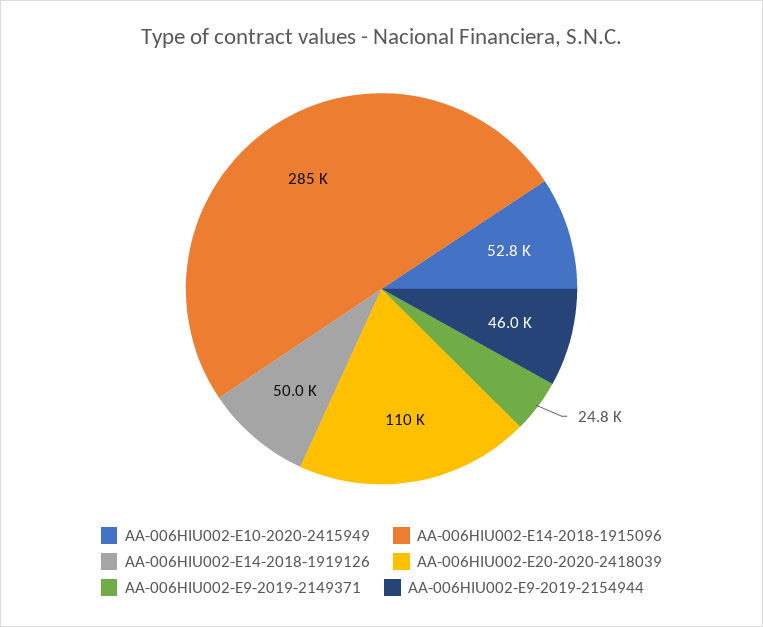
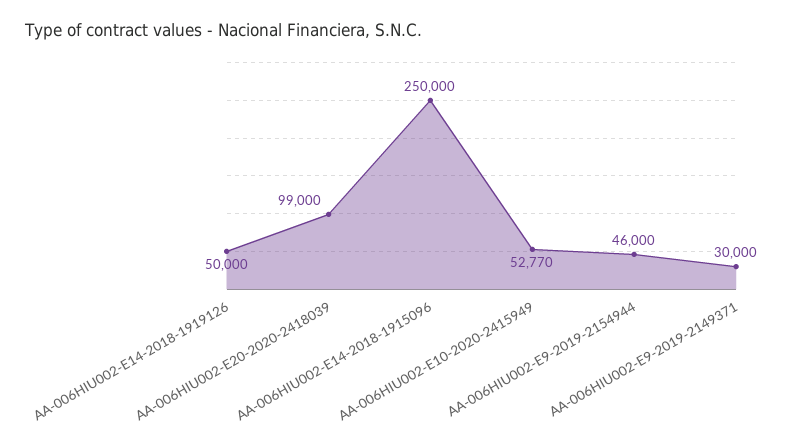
AA-006HIU002-E14-2018-1915096: 285000 -> 250000
AA-006HIU002-E20-2020-2418039: 110000 -> 99000
AA-006HIU002-E9-2019-2149371: 24800 -> 30000

